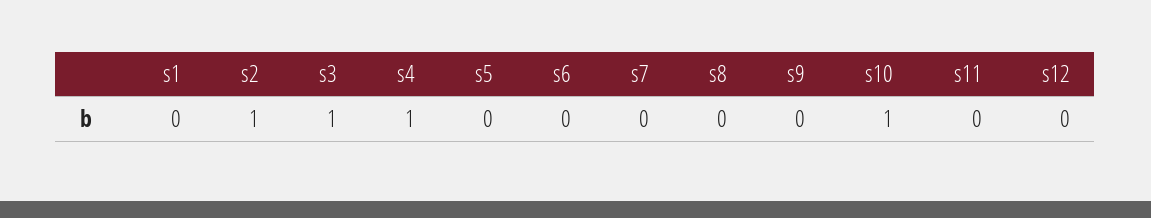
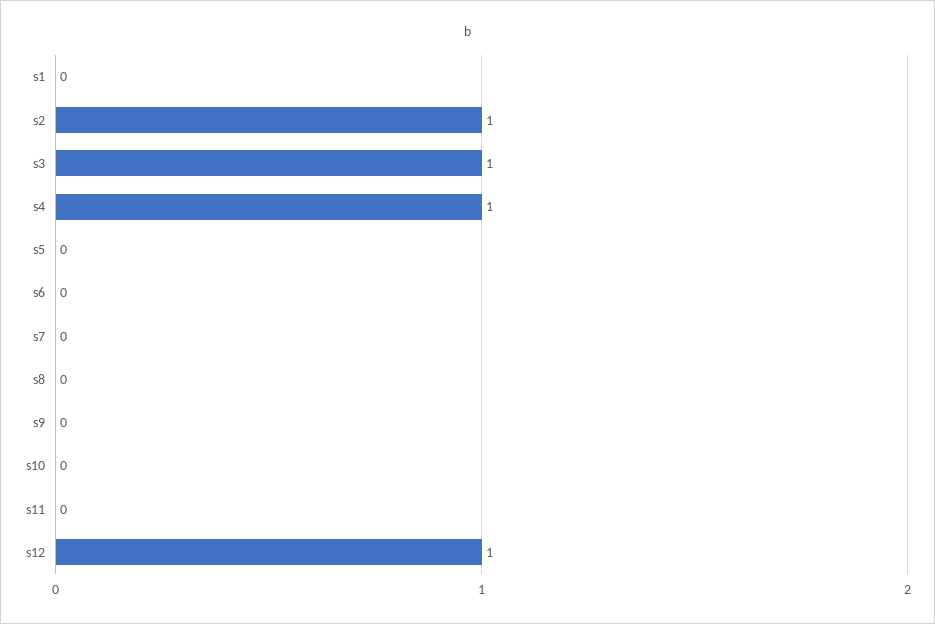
s10: 1 -> 0
s12: 0 -> 1

